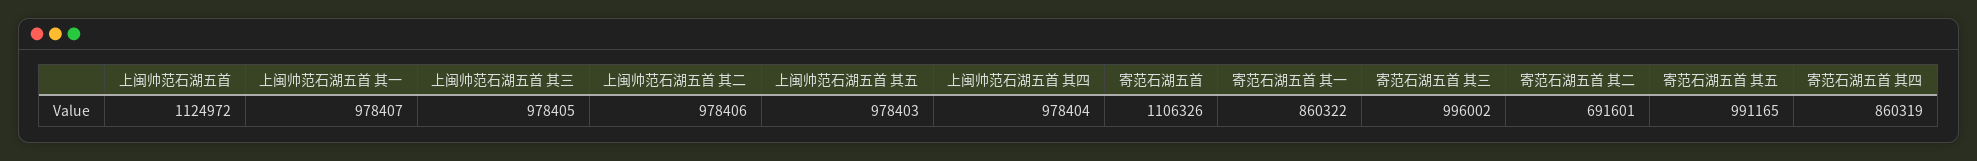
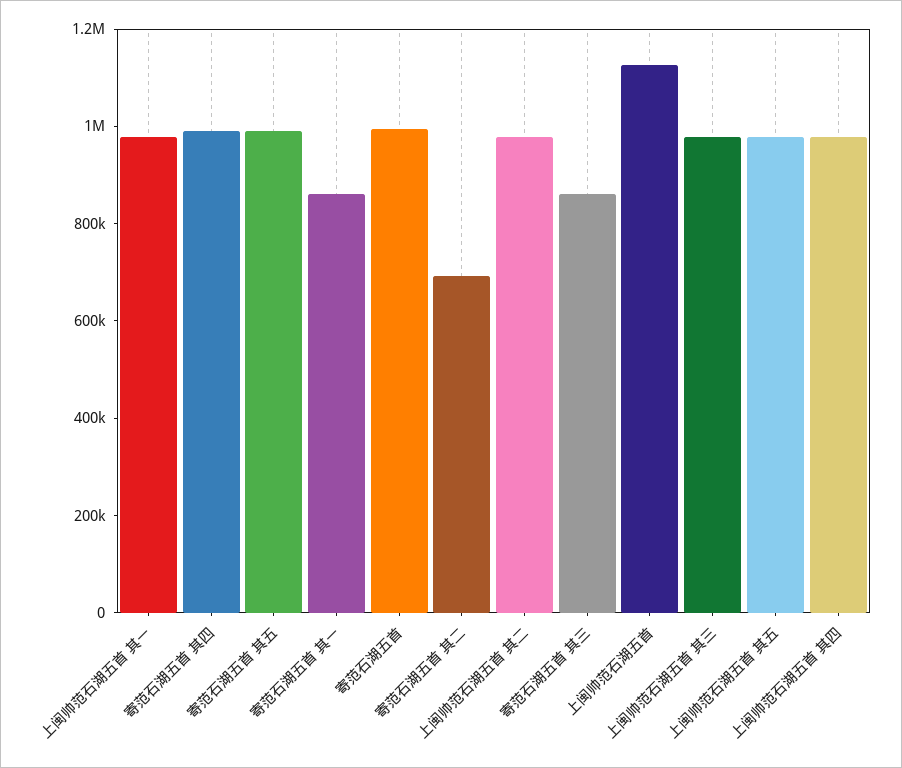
寄范石湖五首: 1106326 -> 1000000
寄范石湖五首 其三: 996002 -> 850000
寄范石湖五首 其四: 860319 -> 1000000

